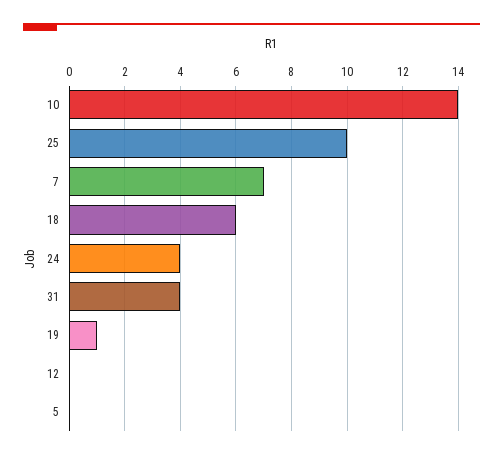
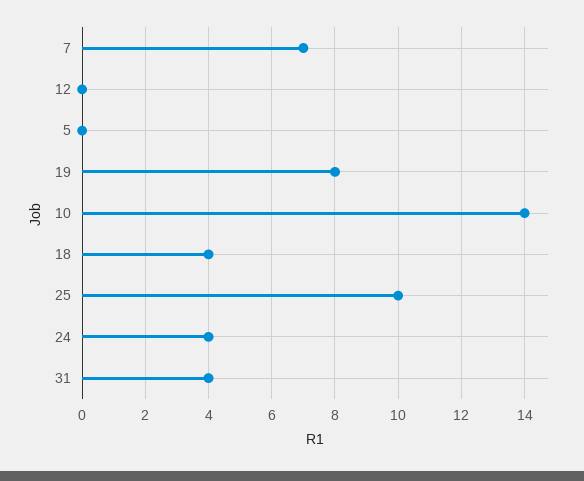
18: 6 -> 4
19: 1 -> 8

